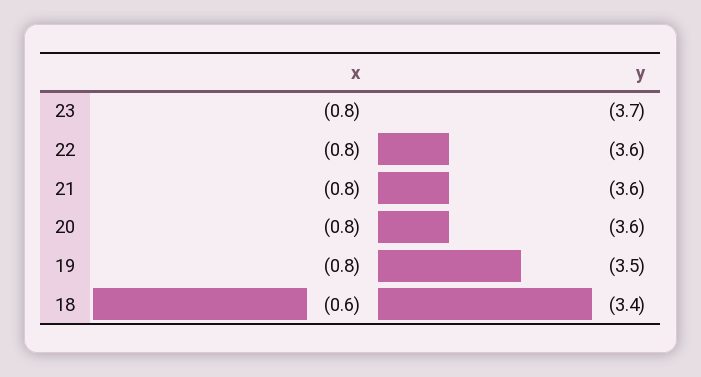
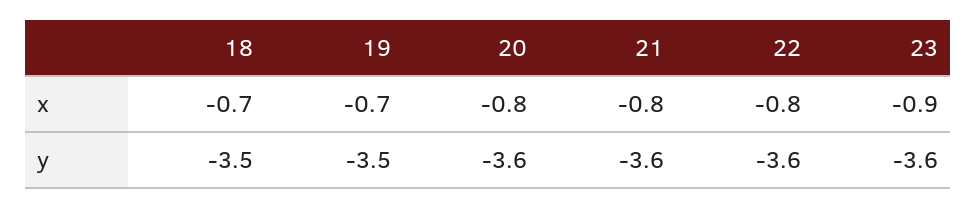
x, 23: -0.8 -> -0.9
y, 23: -3.7 -> -3.6
x, 19: -0.8 -> -0.7
x, 18: -0.6 -> -0.7
y, 18: -3.4 -> -3.5

